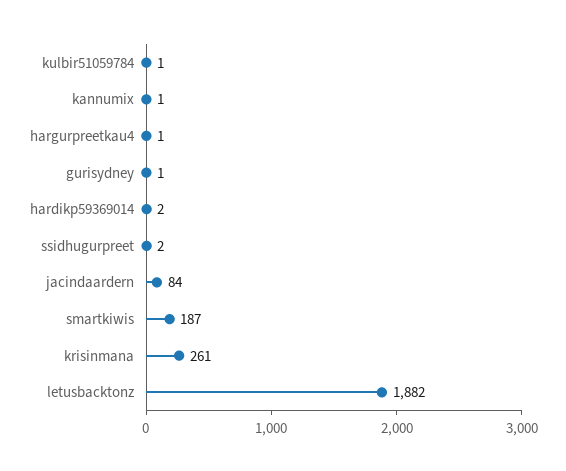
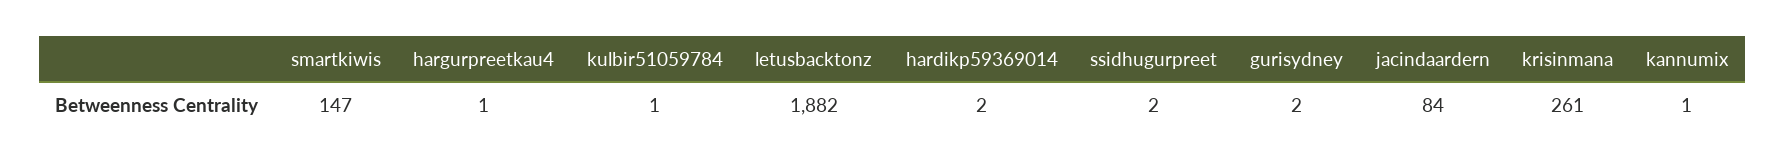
gurisydney: 1 -> 2
smartkiwis: 187 -> 147

